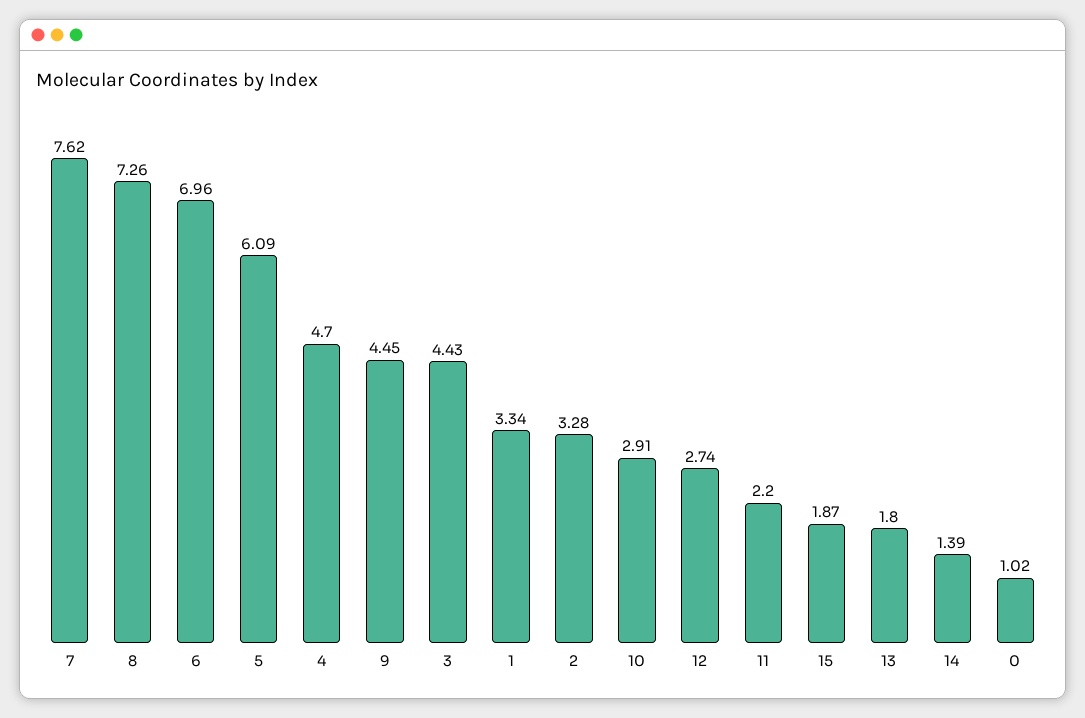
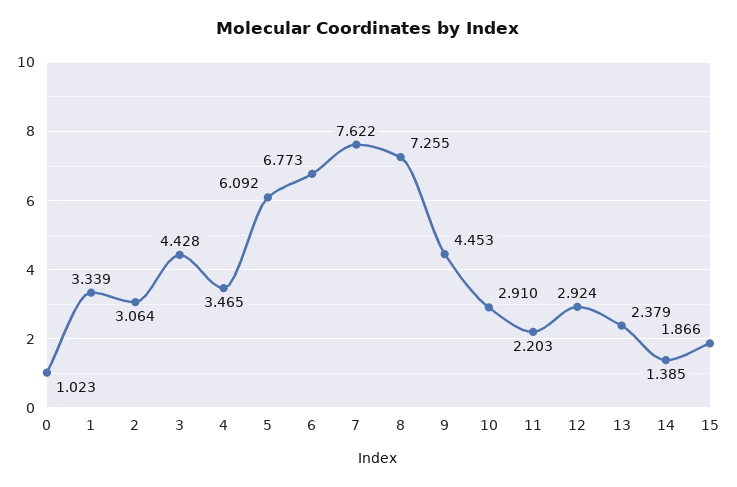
6: 6.96 -> 6.773
4: 4.7 -> 3.465
2: 3.28 -> 3.064
12: 2.74 -> 2.924
13: 1.8 -> 2.379

